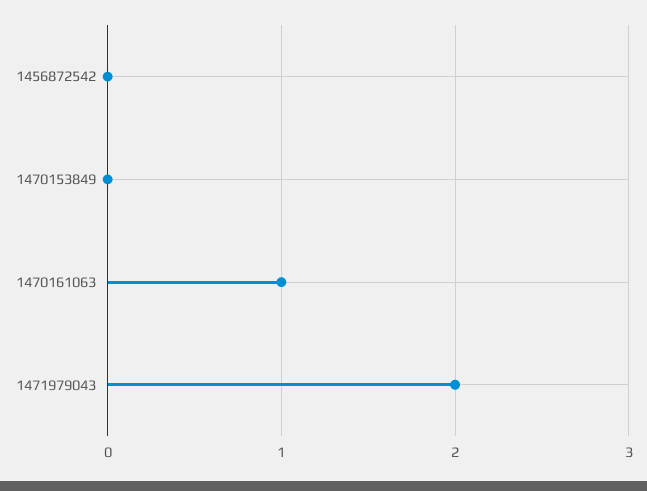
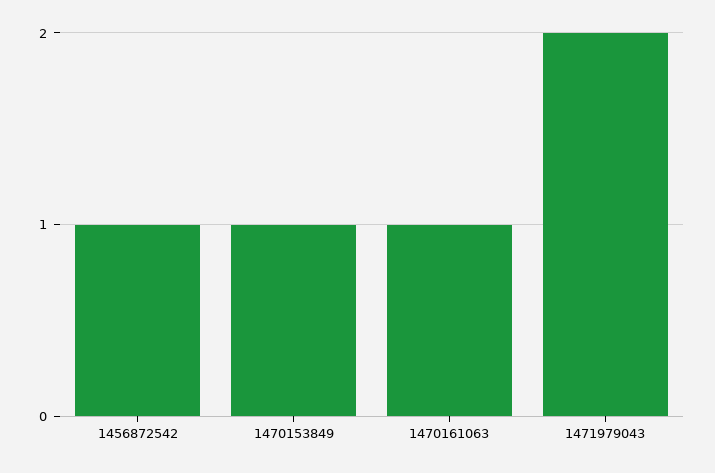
1456872542: 0 -> 1
1470153849: 0 -> 1

